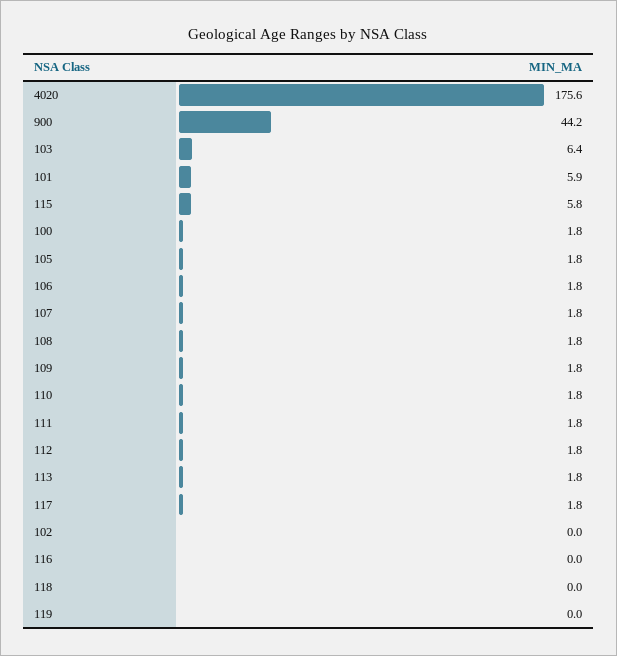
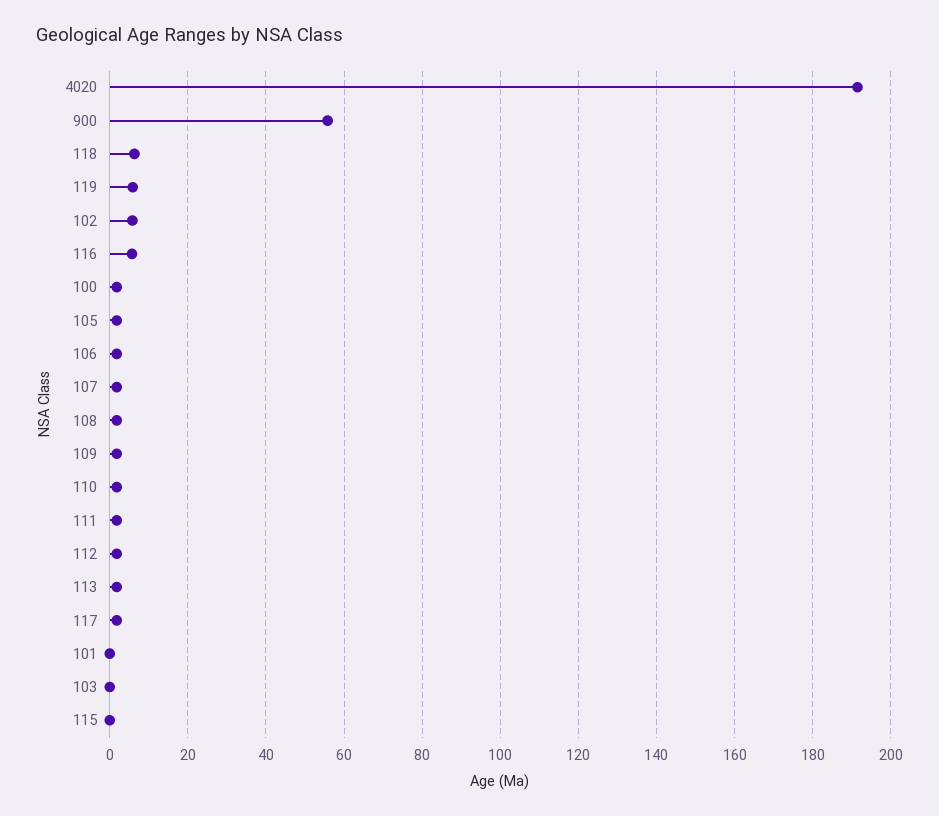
4020: 175.6 -> 192
900: 44.2 -> 56
103: 6.4 -> 0
101: 5.9 -> 0
115: 5.8 -> 0
102: 0 -> 6
116: 0 -> 6
118: 0 -> 6
119: 0 -> 6

